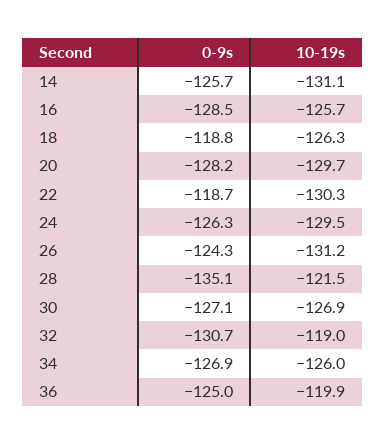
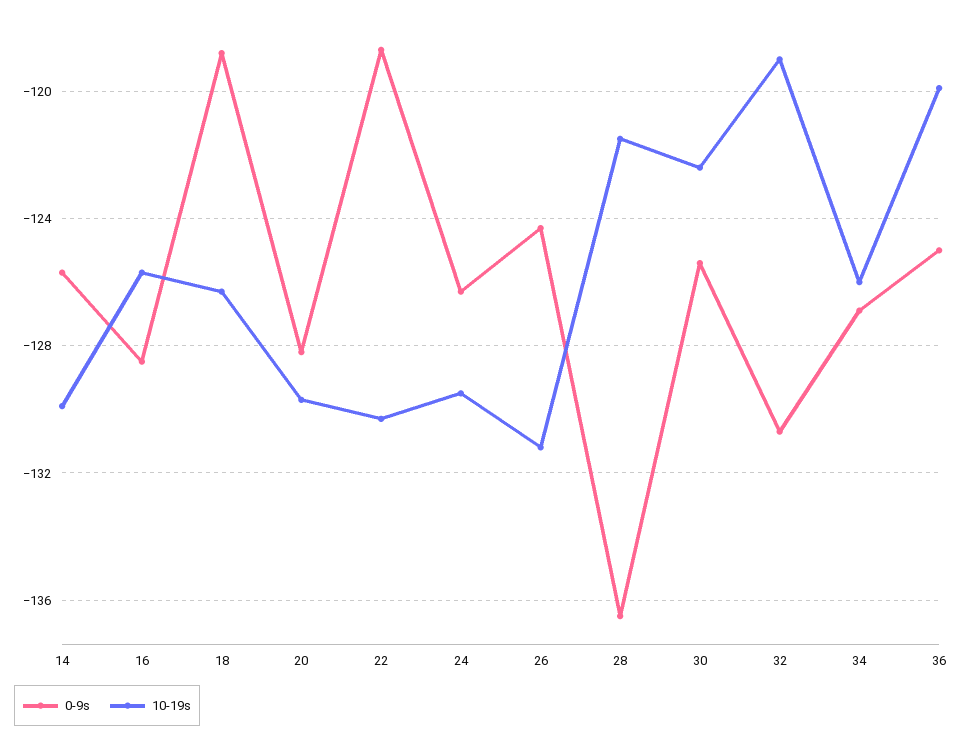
10-19s, 14: -131.1 -> -130
0-9s, 28: -135.1 -> -136.5
0-9s, 30: -127.1 -> -125.5
10-19s, 30: -126.9 -> -122.5

